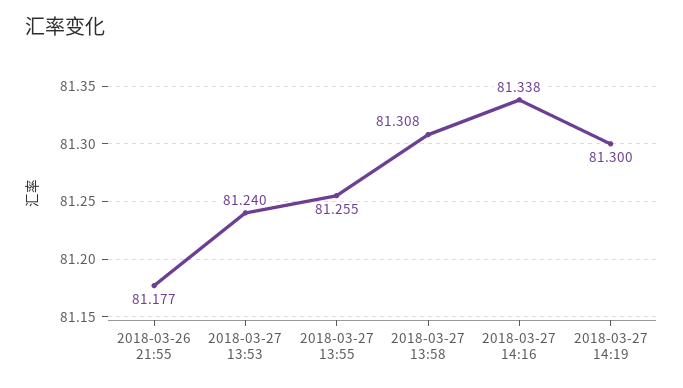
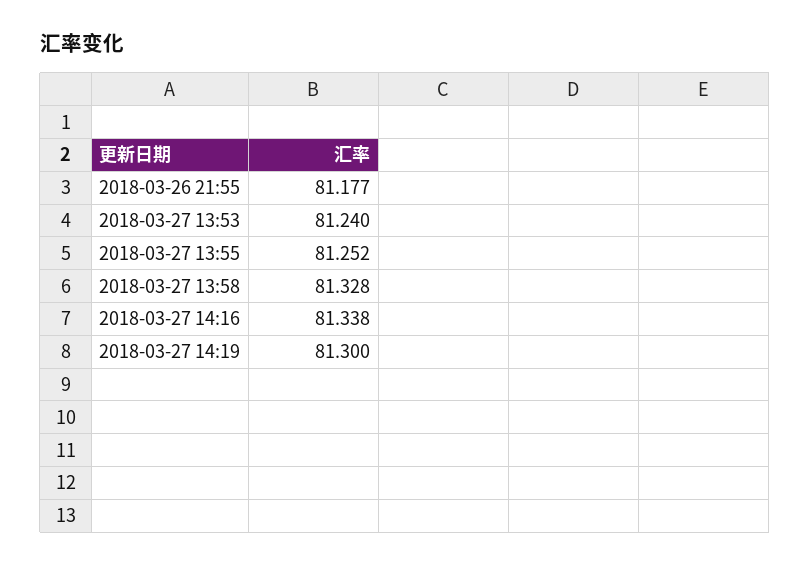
2018-03-27 13:55: 81.255 -> 81.252
2018-03-27 13:58: 81.308 -> 81.328

